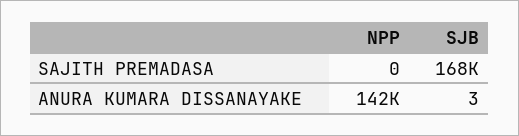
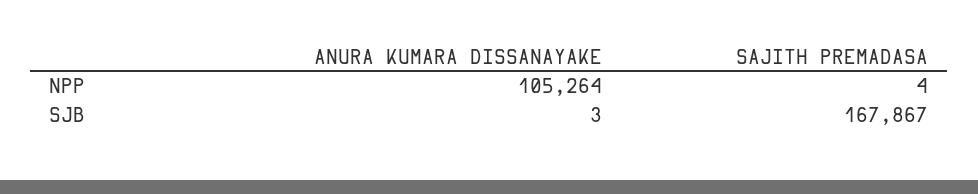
NPP, SAJITH PREMADASA: 0 -> 4
NPP, ANURA KUMARA DISSANAYAKE: 142000 -> 105264

